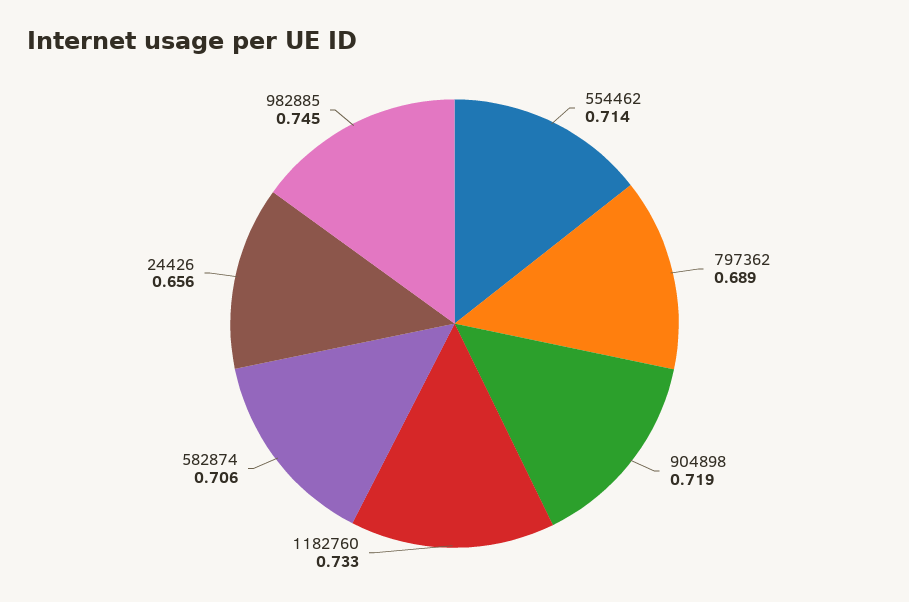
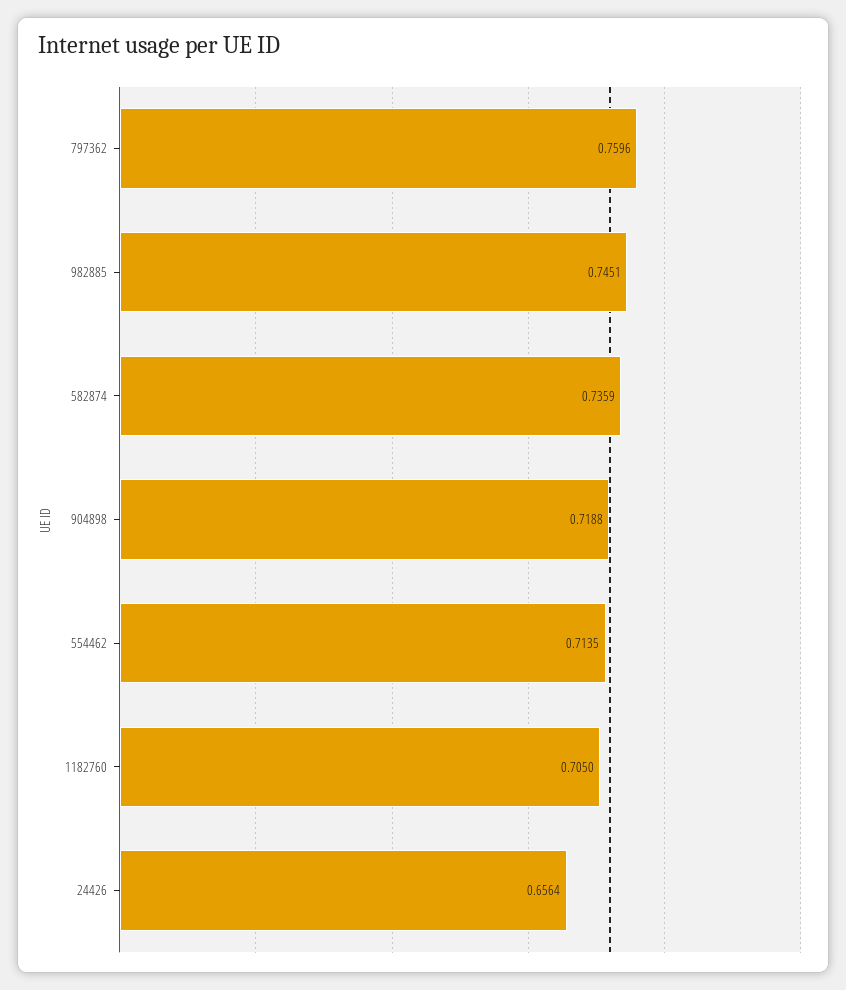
797362: 0.689 -> 0.7596
1182760: 0.733 -> 0.705
582874: 0.706 -> 0.7359

